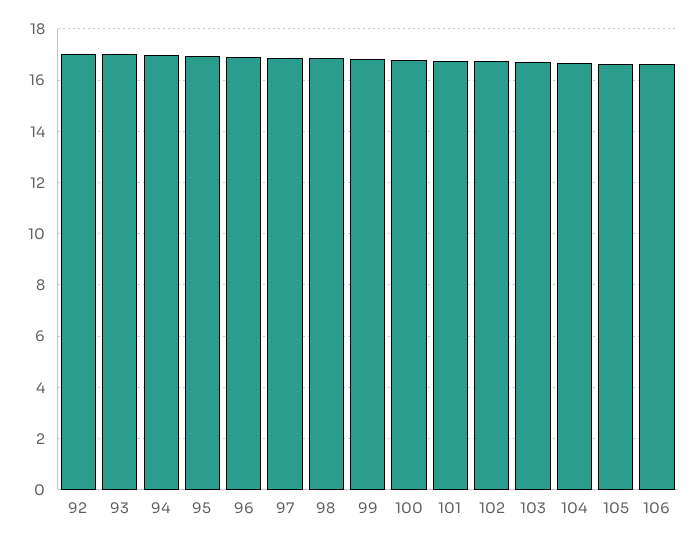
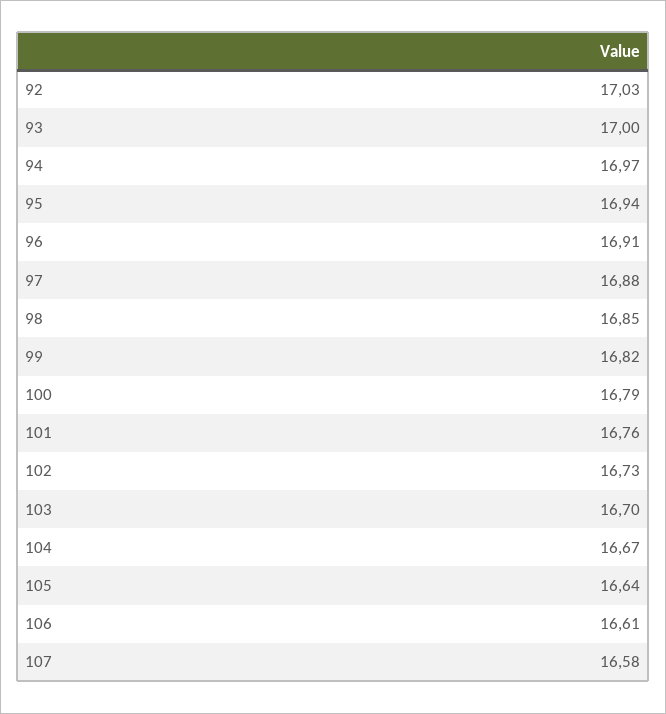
107: none -> 16.58

